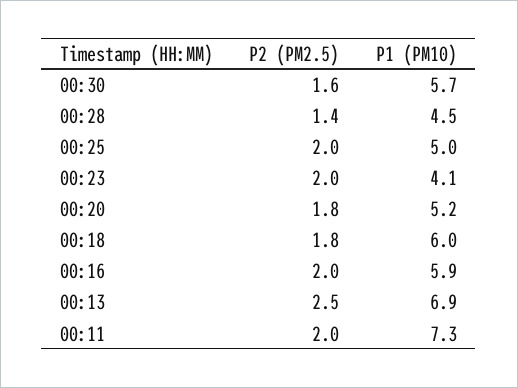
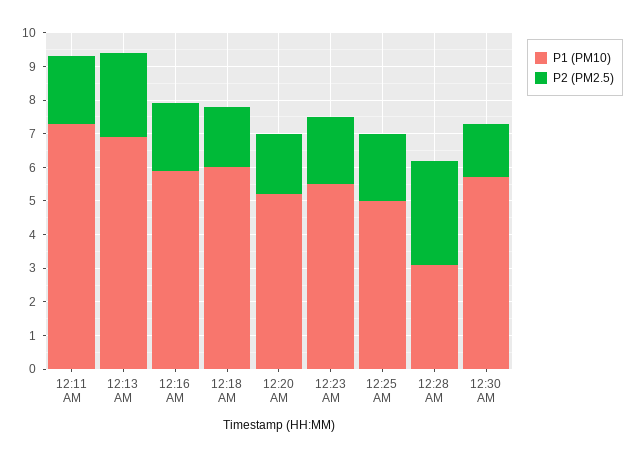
P2 (PM2.5), 00:28: 1.4 -> 3
P1 (PM10), 00:28: 4.5 -> 3
P1 (PM10), 00:23: 4.1 -> 5.5

